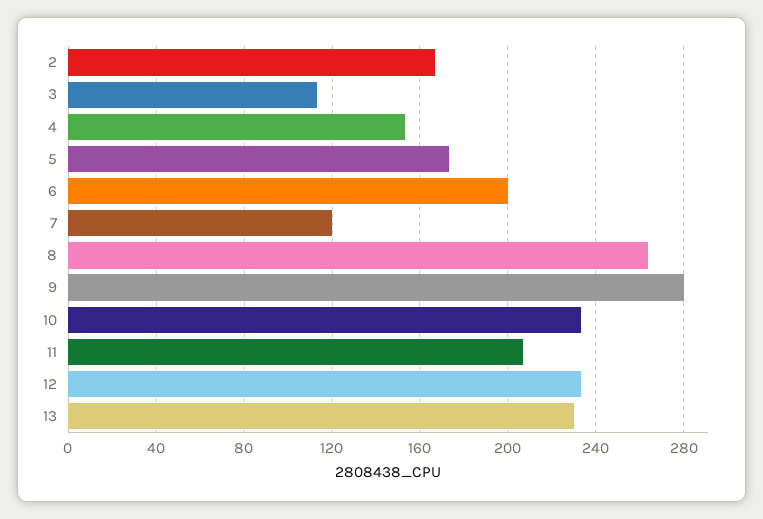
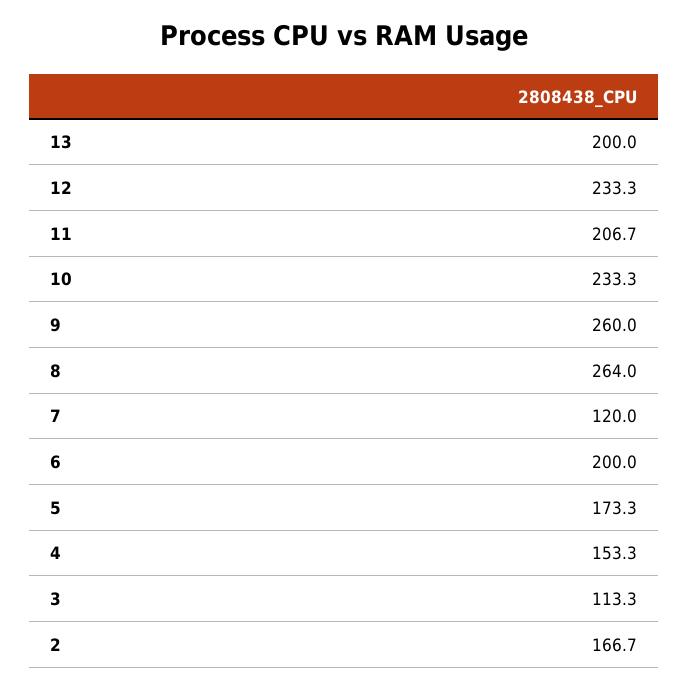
9: 280 -> 260
13: 230 -> 200

